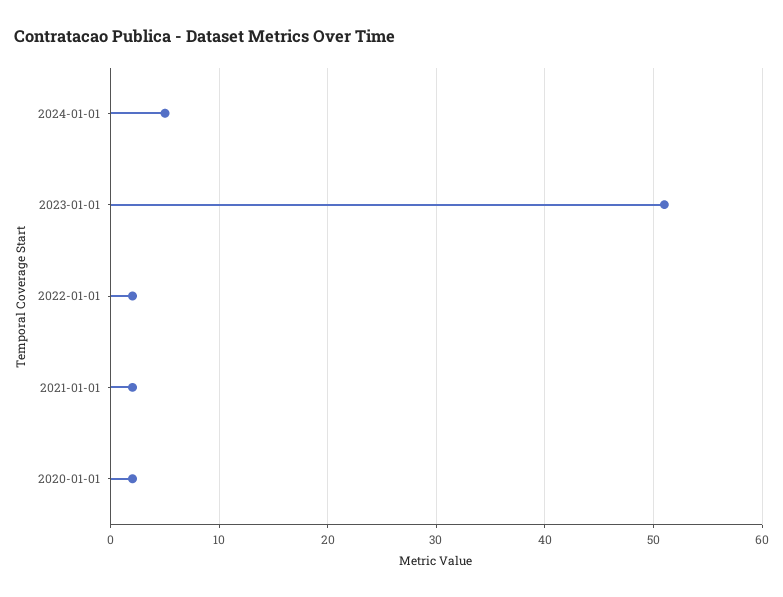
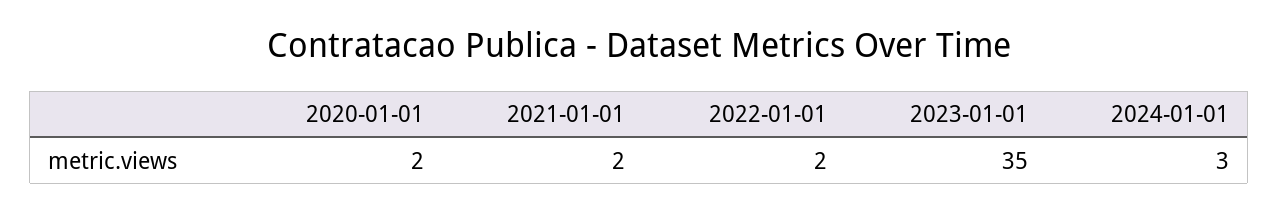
2024-01-01: 5 -> 3
2023-01-01: 51 -> 35

